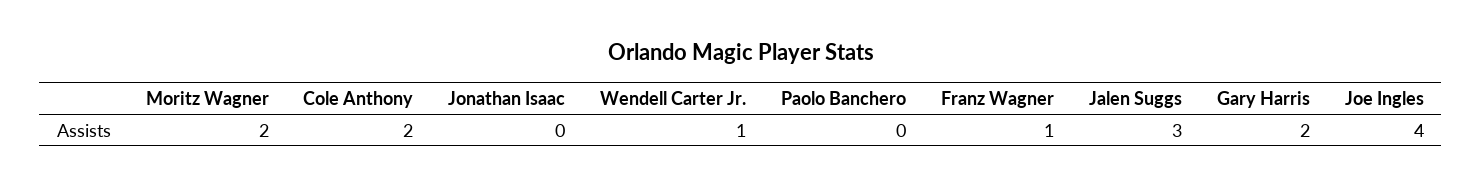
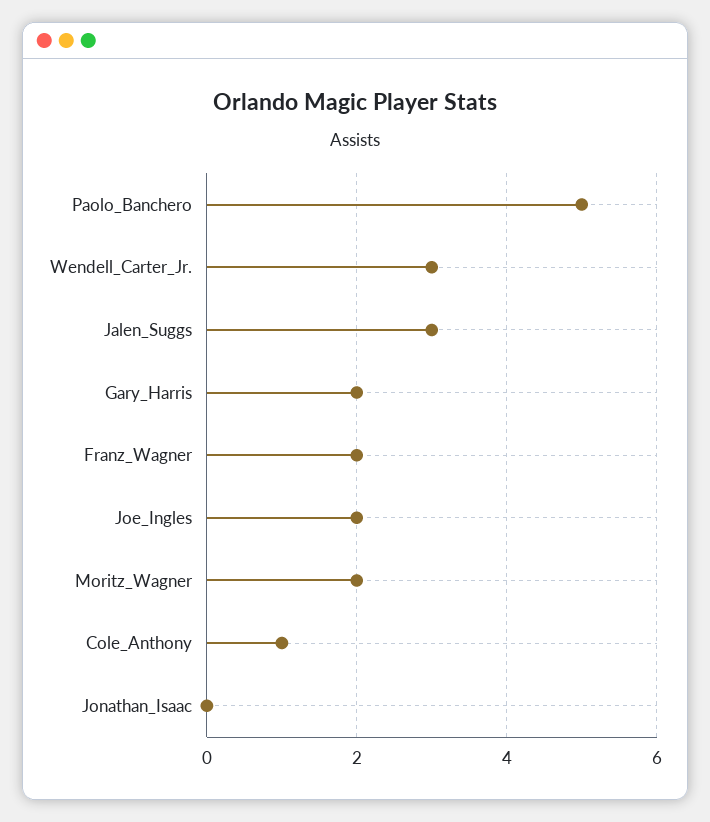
Cole Anthony: 2 -> 1
Wendell Carter Jr.: 1 -> 3
Paolo Banchero: 0 -> 5
Franz Wagner: 1 -> 2
Joe Ingles: 4 -> 2

